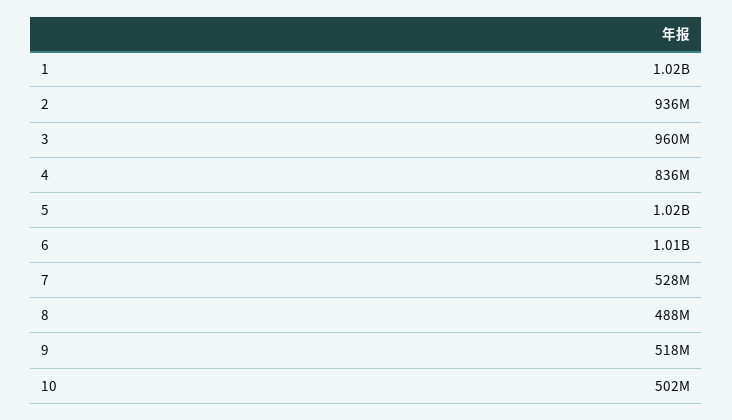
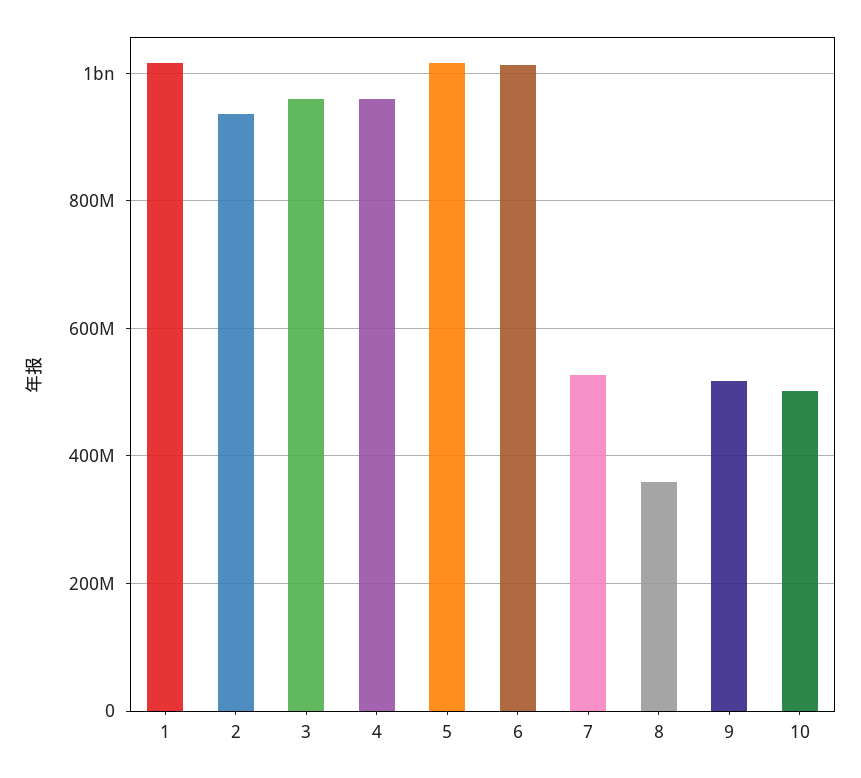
4: 836000000 -> 960000000
8: 488000000 -> 360000000

